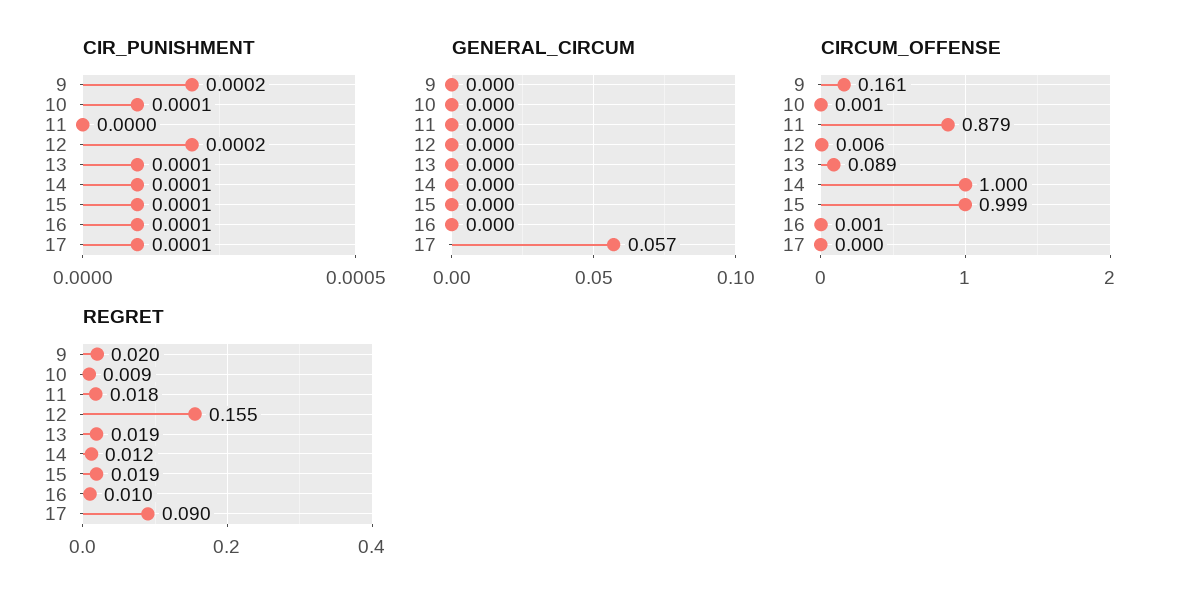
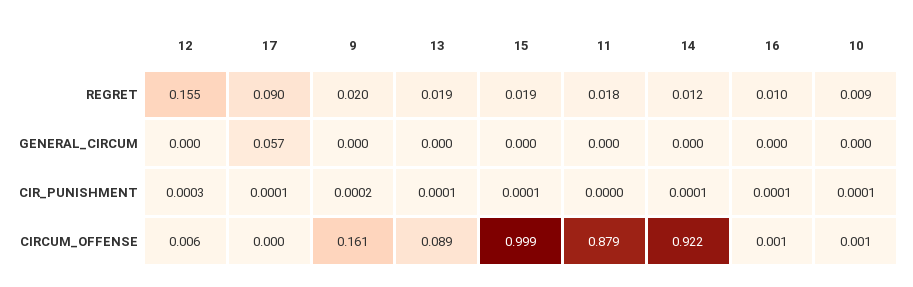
CIR_PUNISHMENT, 12: 0.0002 -> 0.0003
CIRCUM_OFFENSE, 14: 1 -> 0.922

